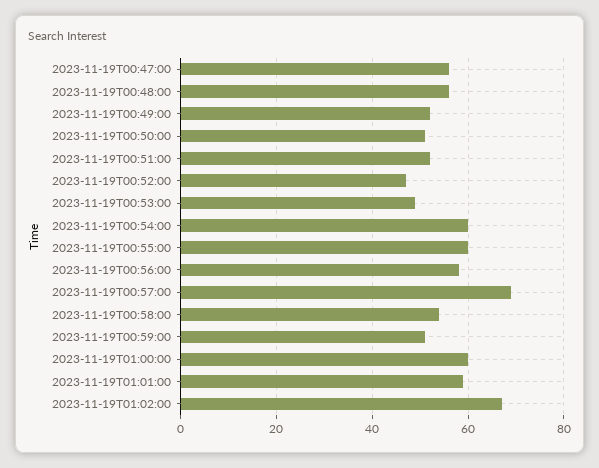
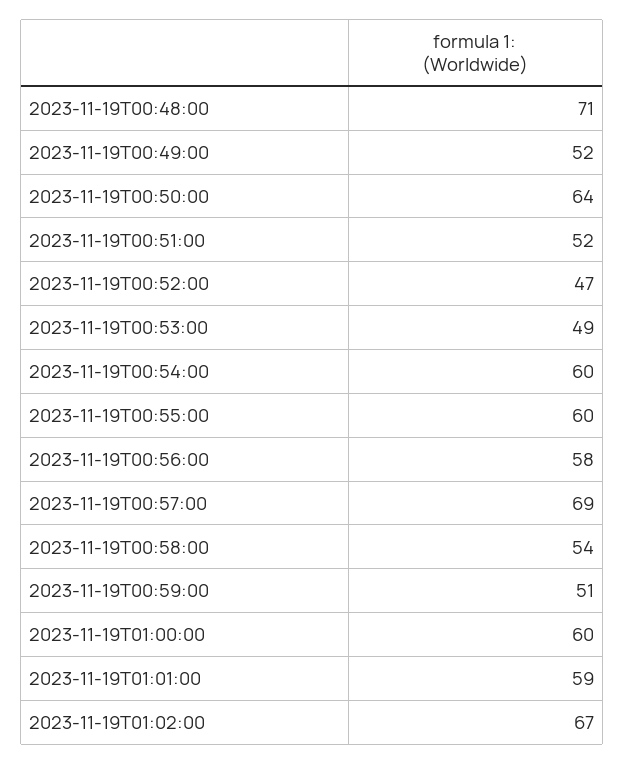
2023-11-19T00:47:00: 55 -> none
2023-11-19T00:48:00: 55 -> 71
2023-11-19T00:50:00: 50 -> 64

